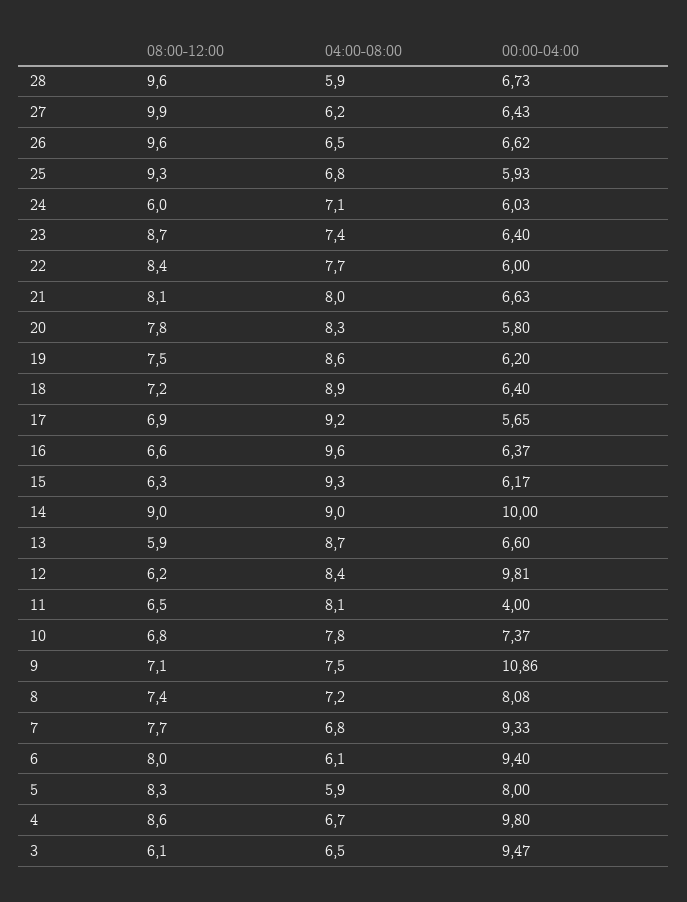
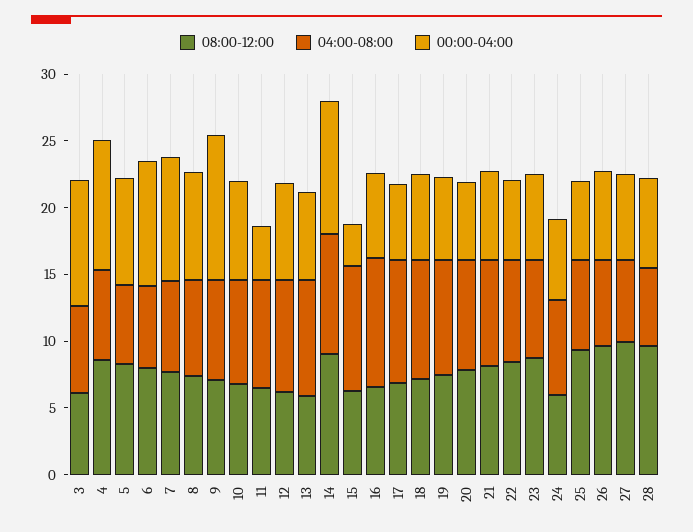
00:00-04:00, 15: 6.17 -> 3
00:00-04:00, 12: 9.81 -> 7

